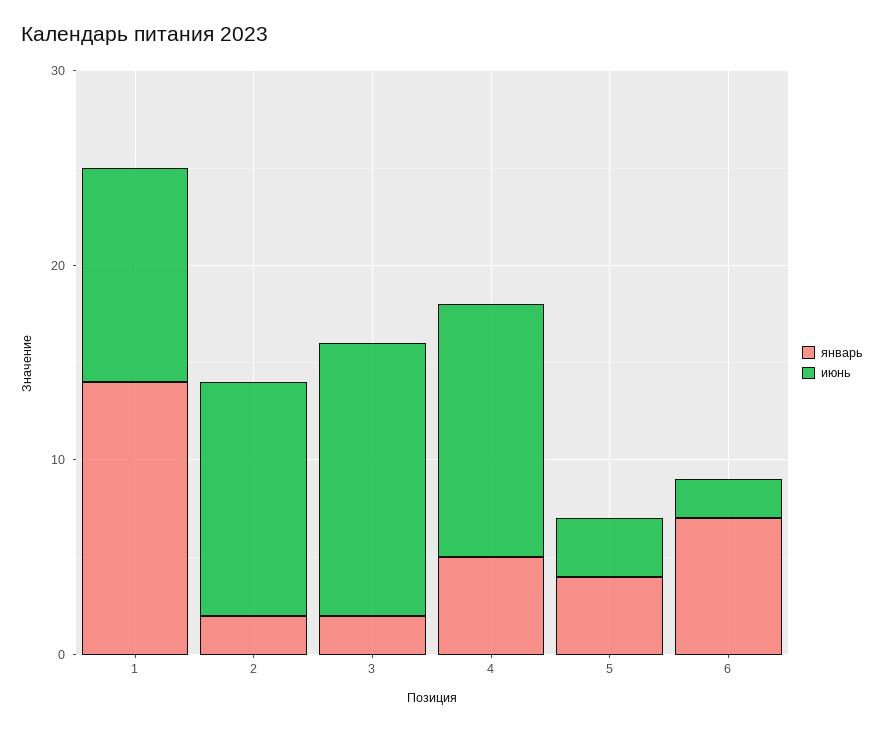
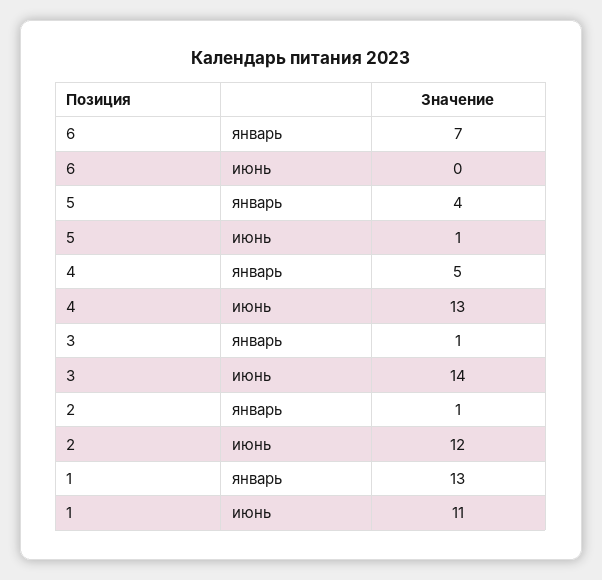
январь, 1: 14 -> 13
январь, 2: 2 -> 1
январь, 3: 2 -> 1
июнь, 5: 3 -> 1
июнь, 6: 2 -> 0

